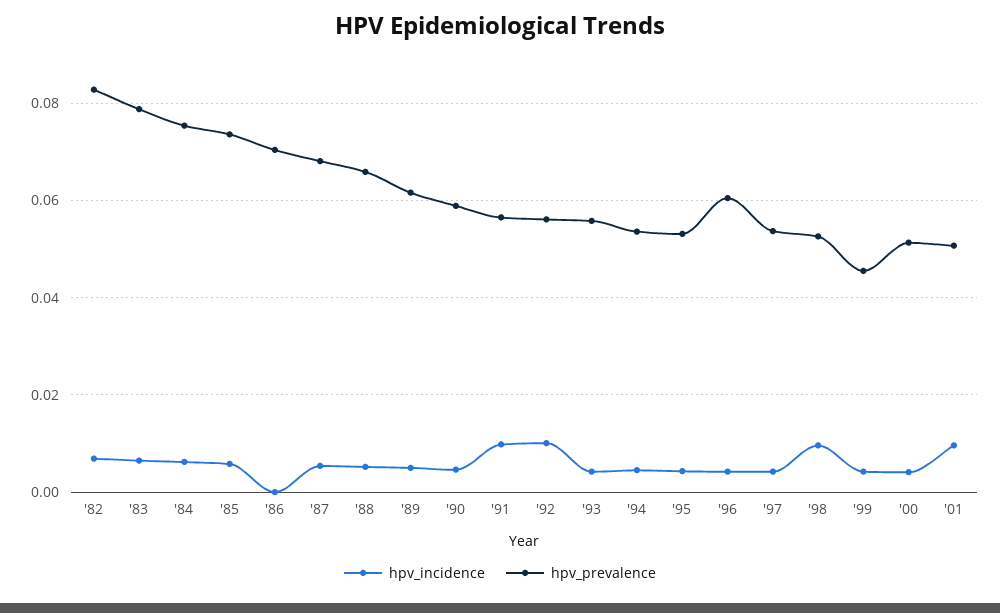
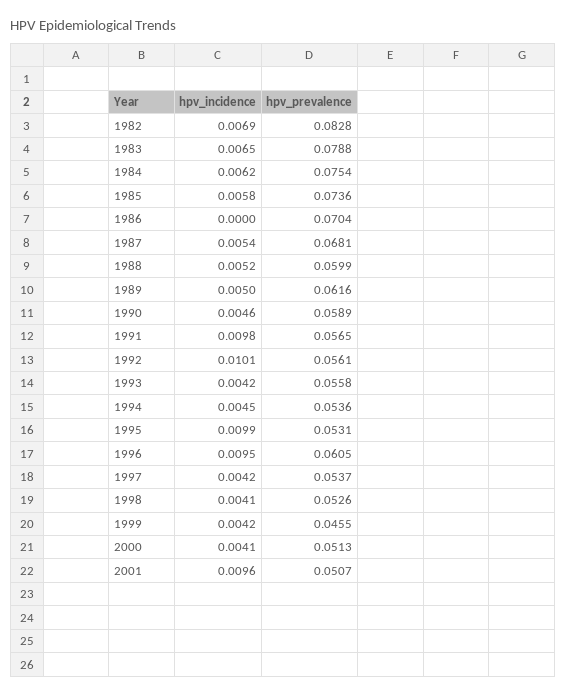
hpv_prevalence, '88: 0.066 -> 0.0599
hpv_incidence, '95: 0.004 -> 0.0099
hpv_incidence, '96: 0.004 -> 0.0095
hpv_incidence, '98: 0.01 -> 0.0041

